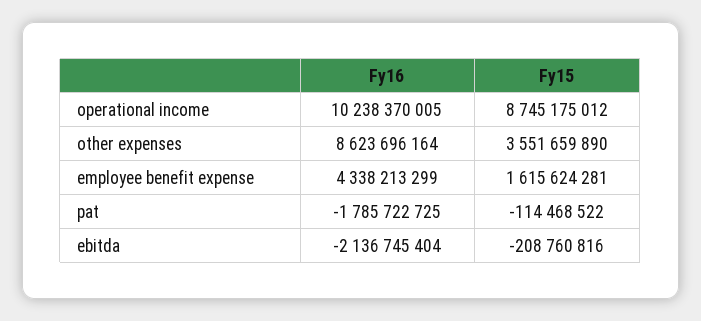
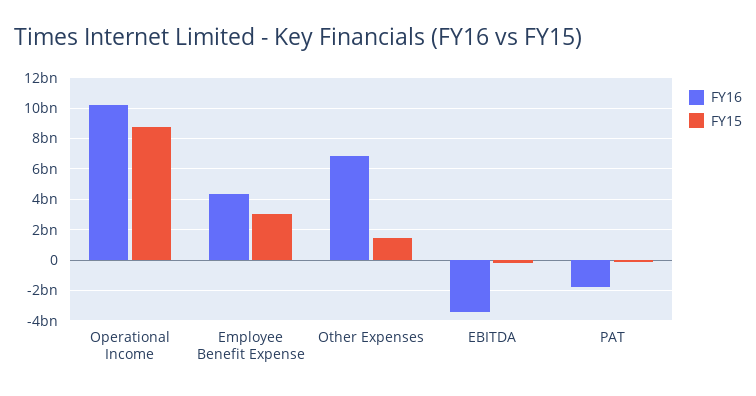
Fy16, other expenses: 8623696164 -> 7000000000
Fy15, other expenses: 3551659890 -> 1500000000
Fy15, employee benefit expense: 1615624281 -> 3000000000
Fy16, ebitda: -2136745404 -> -3500000000

